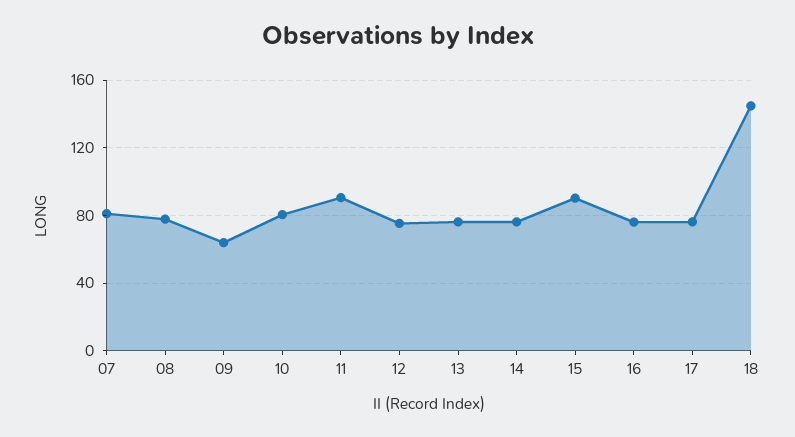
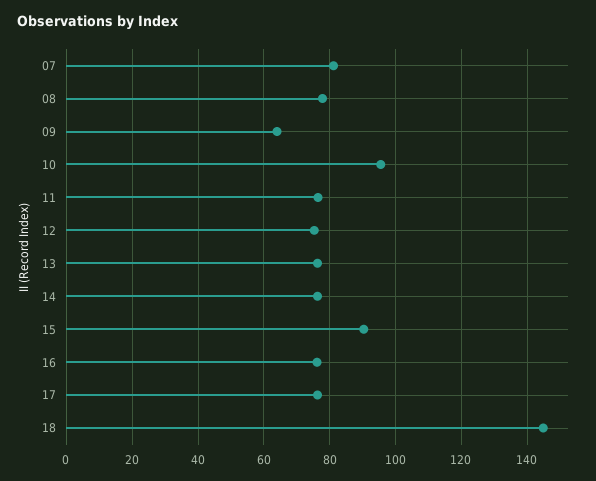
10: 80 -> 96
11: 90 -> 76

